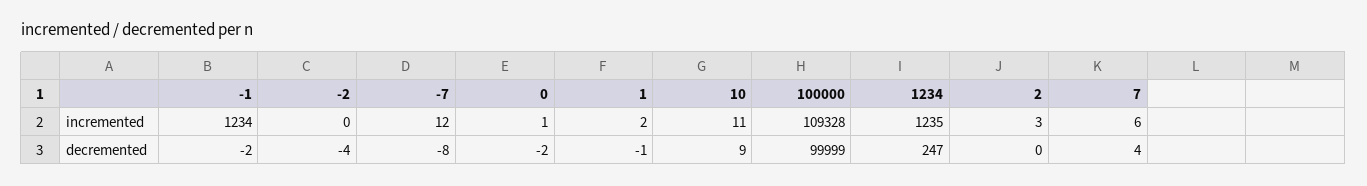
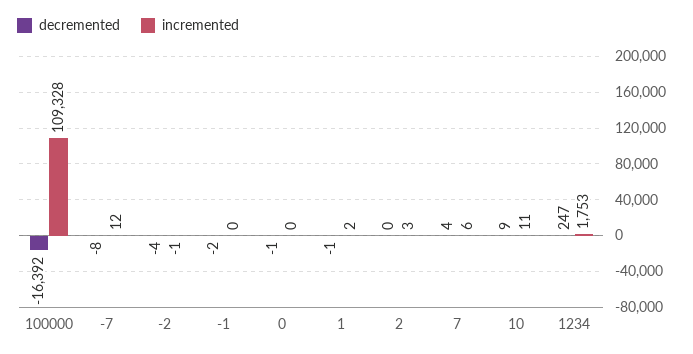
incremented, -1: 1234 -> 0
incremented, -2: 0 -> -1
incremented, 0: 1 -> 0
incremented, 1234: 1235 -> 1753
decremented, 0: -2 -> -1
decremented, 100000: 99999 -> -16392

